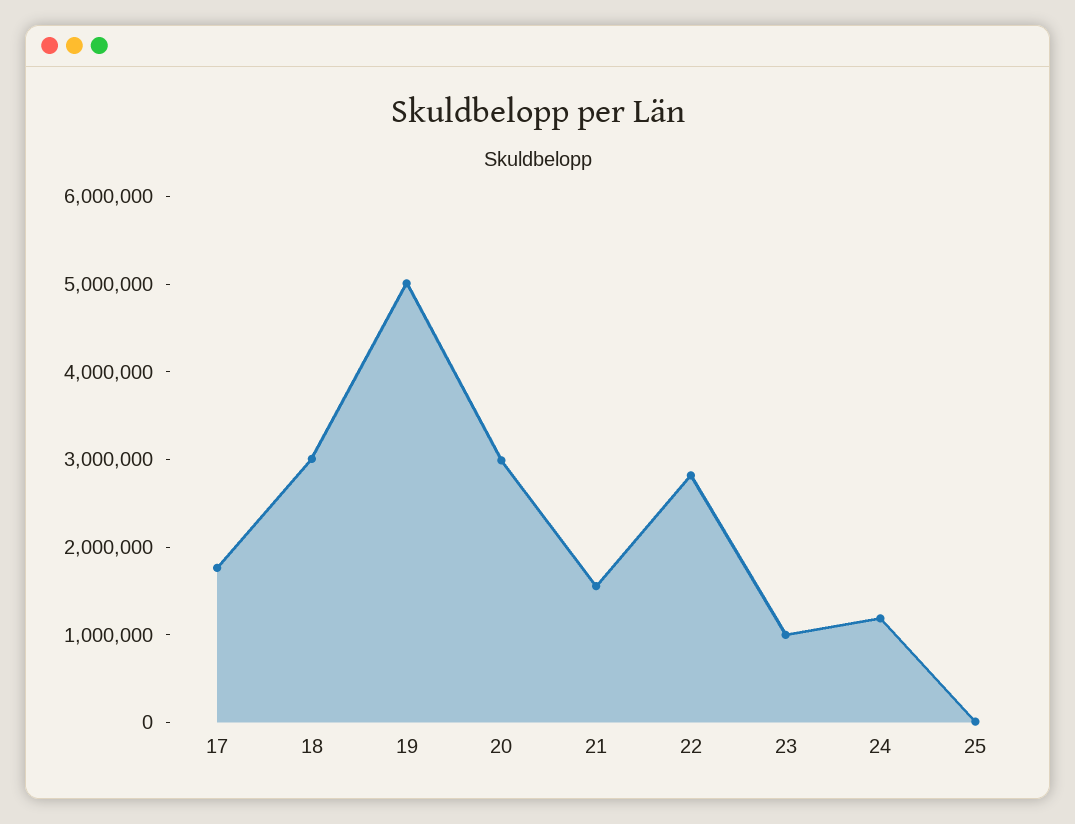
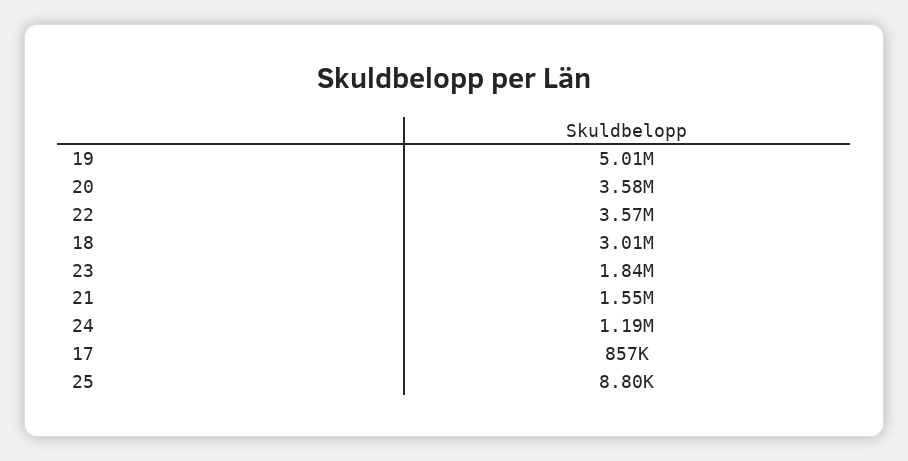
17: 1800000 -> 857000
20: 3000000 -> 3580000
22: 2800000 -> 3570000
23: 1000000 -> 1840000

